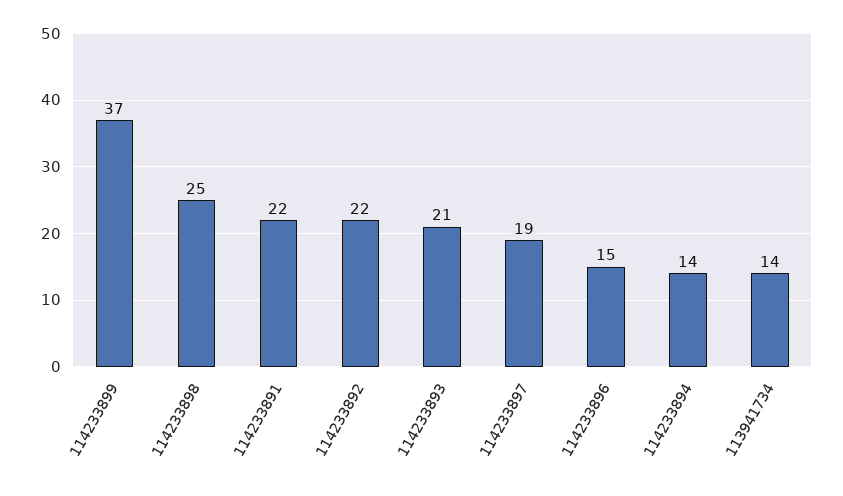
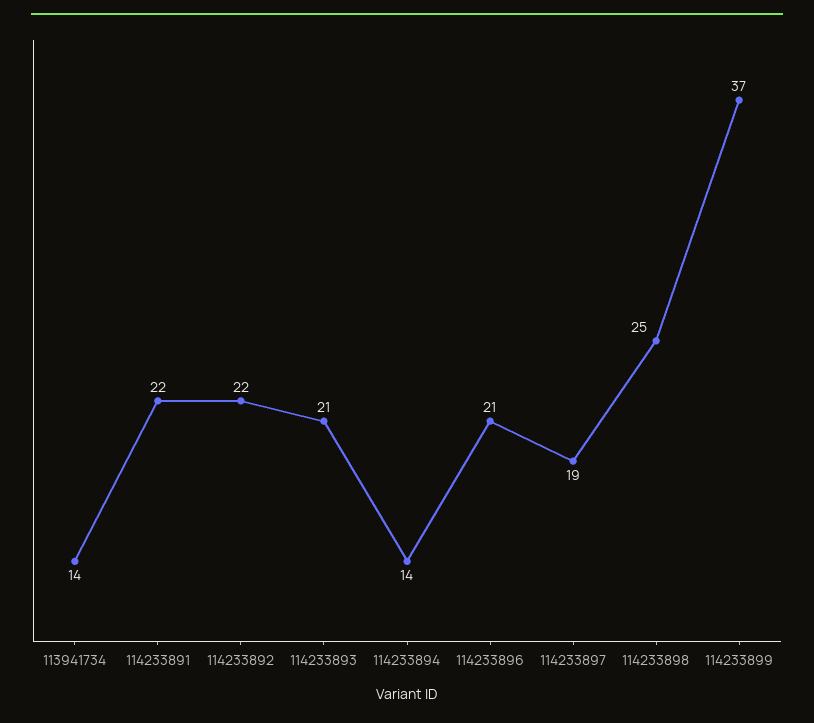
114233896: 15 -> 21

